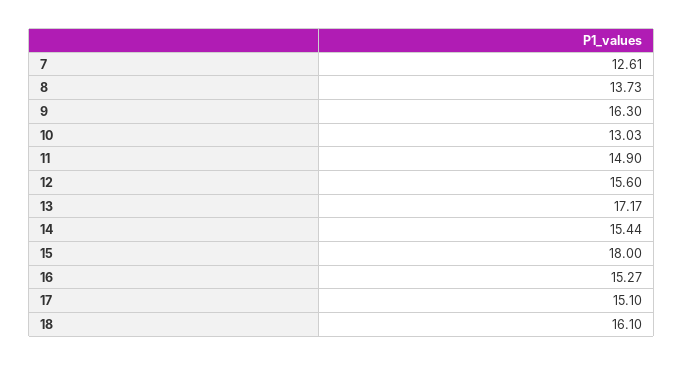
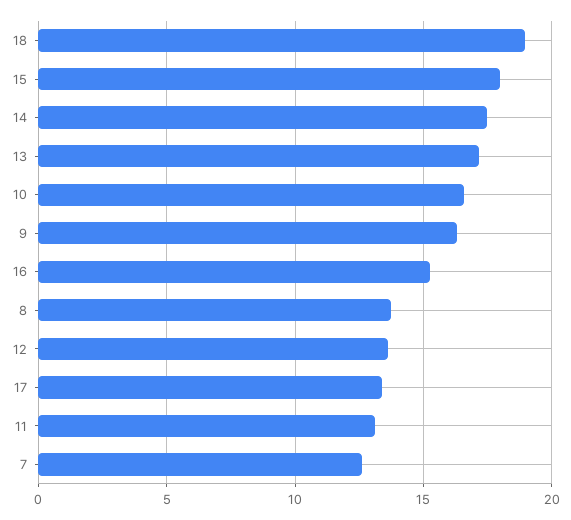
10: 13.03 -> 16.5
11: 14.9 -> 13
12: 15.6 -> 13.5
14: 15.44 -> 17.5
17: 15.1 -> 13.5
18: 16.1 -> 19

